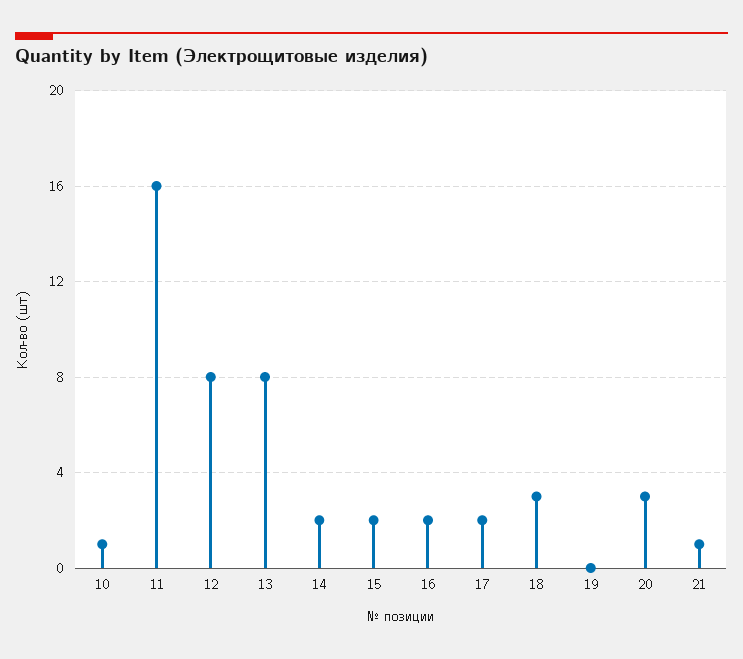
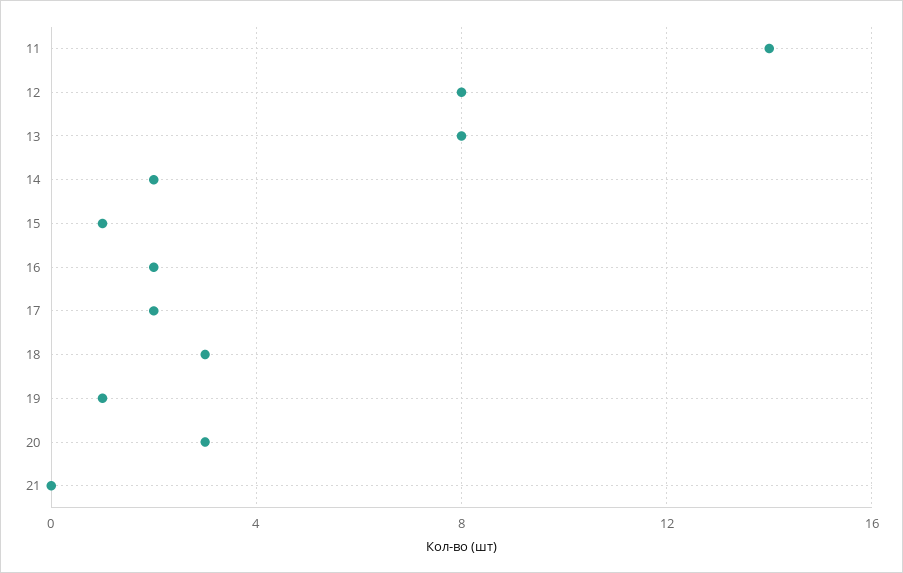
10: 1 -> none
11: 16 -> 14
15: 2 -> 1
19: 0 -> 1
21: 1 -> 0

